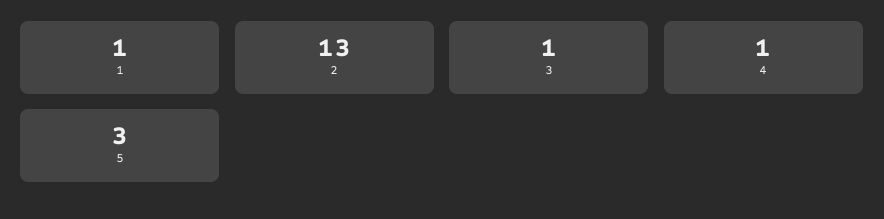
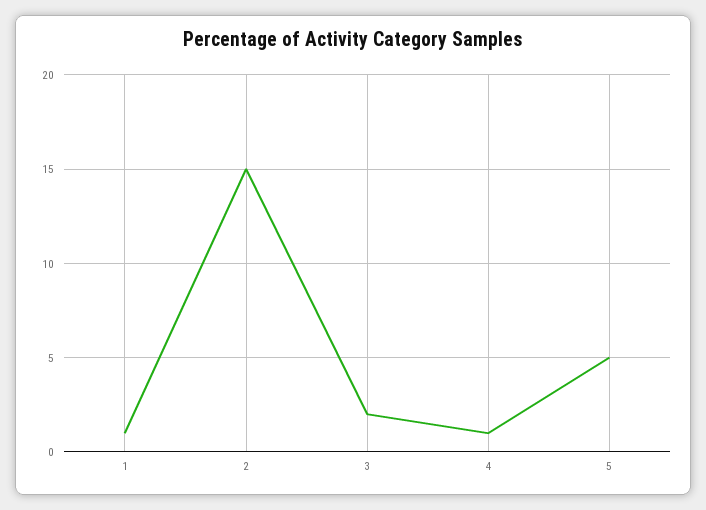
2: 13 -> 15
3: 1 -> 2
5: 3 -> 5

